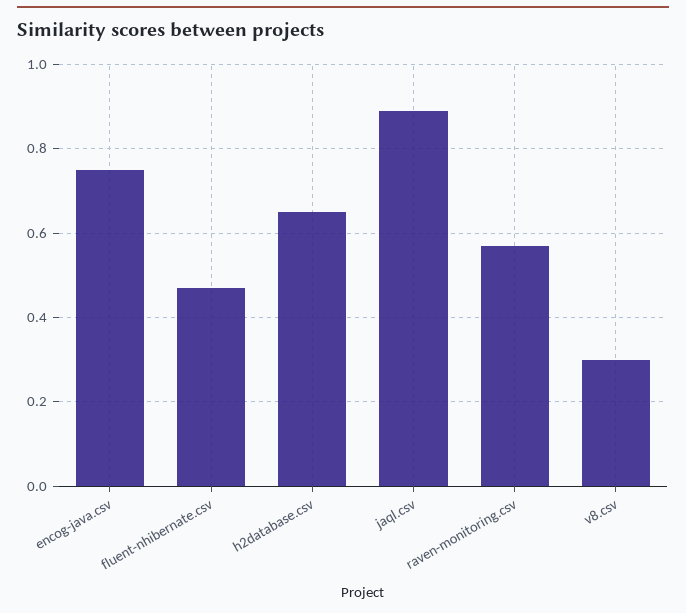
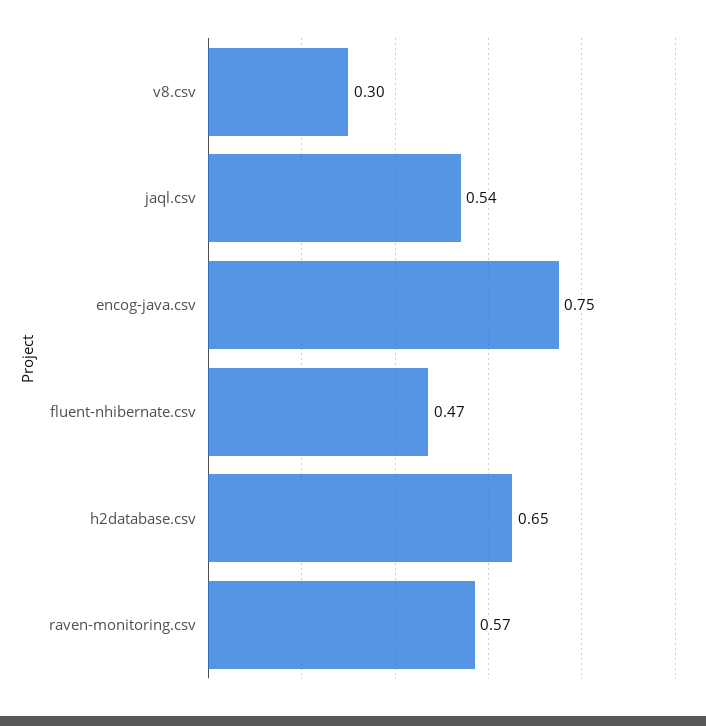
jaql.csv: 0.9 -> 0.54

